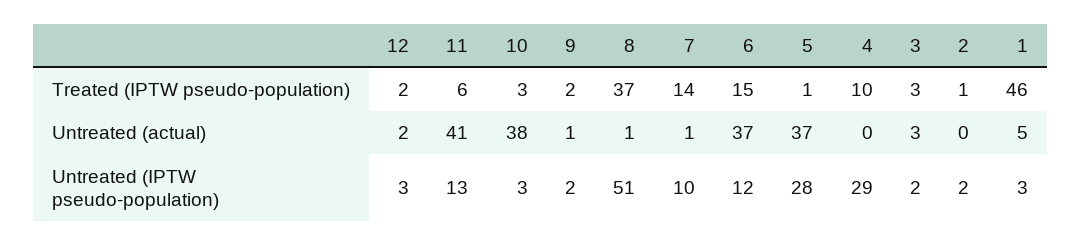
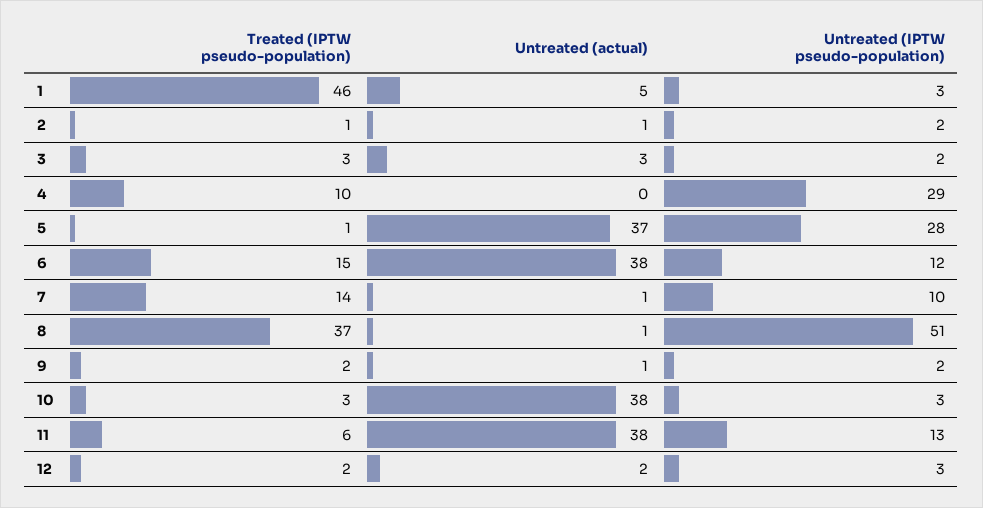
11, Untreated (actual): 41 -> 38
6, Untreated (actual): 37 -> 38
2, Untreated (actual): 0 -> 1

